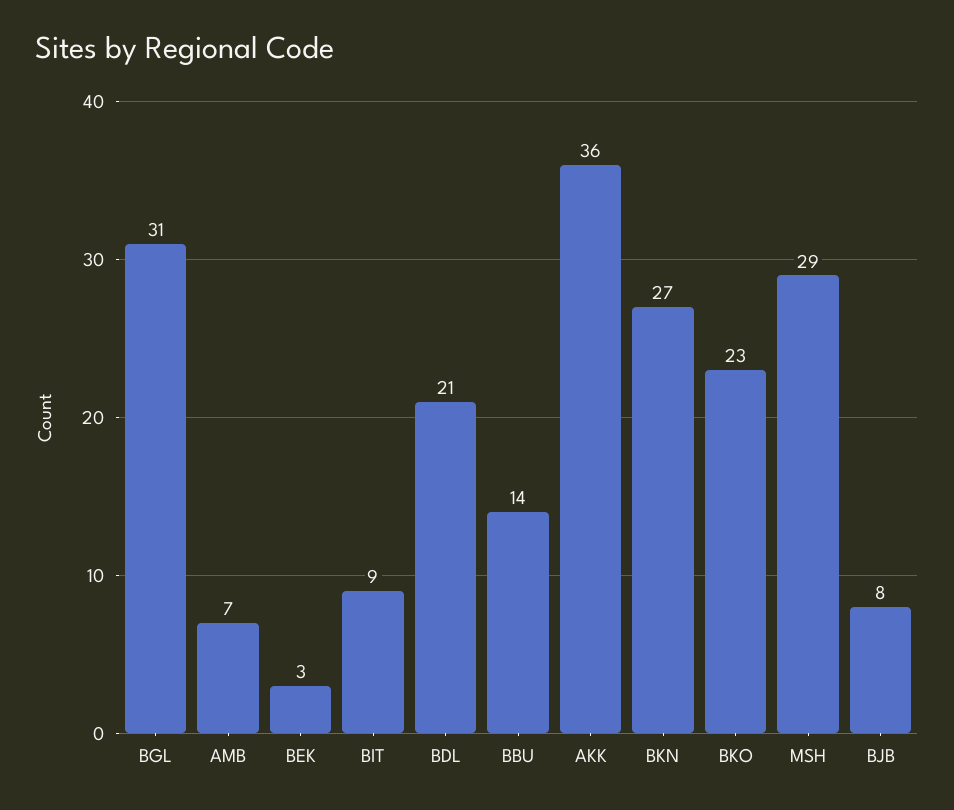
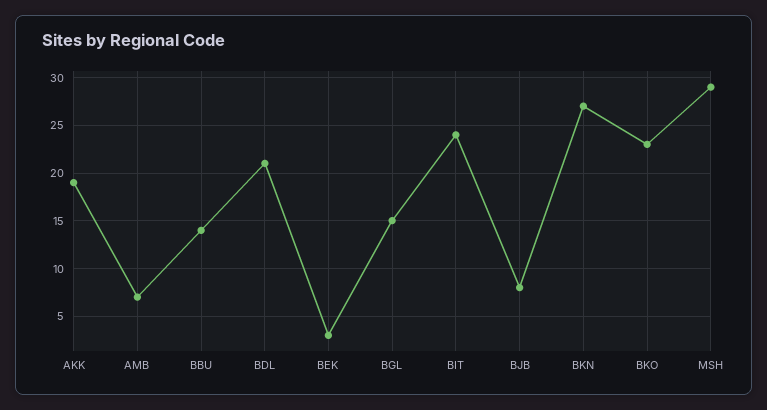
BGL: 31 -> 15
BIT: 9 -> 24
AKK: 36 -> 19

